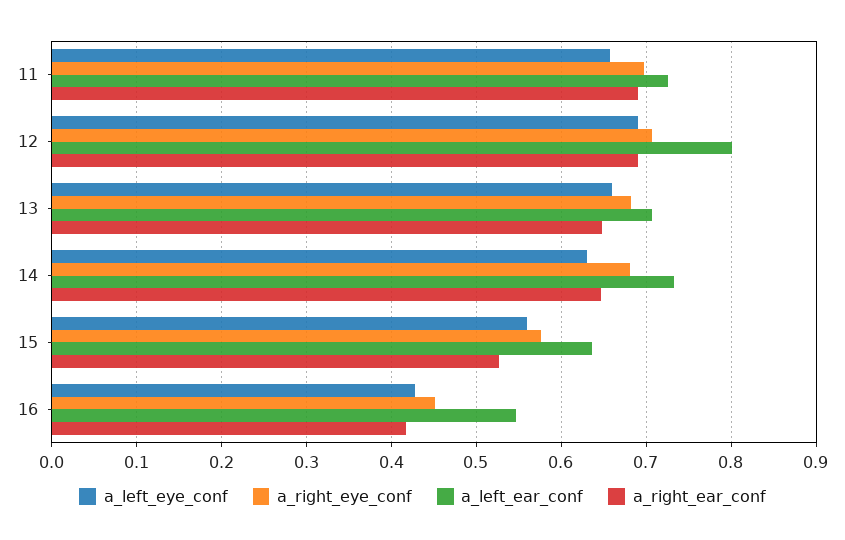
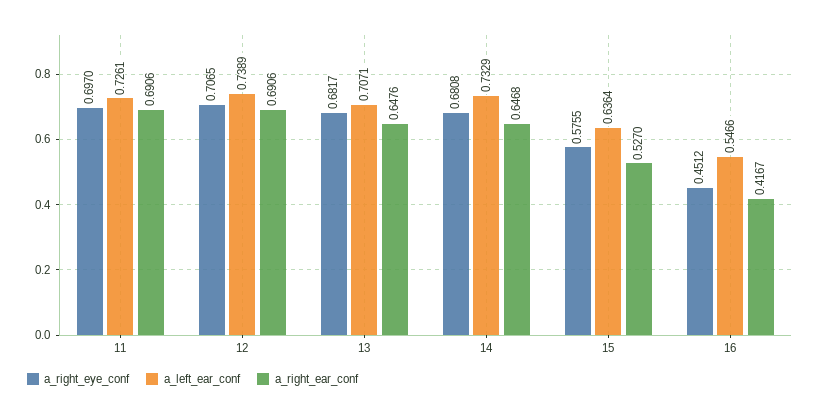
a_left_eye_conf, 11: 0.66 -> none
a_left_eye_conf, 12: 0.69 -> none
a_left_ear_conf, 12: 0.8 -> 0.7389
a_left_eye_conf, 13: 0.66 -> none
a_left_eye_conf, 14: 0.63 -> none
a_left_eye_conf, 15: 0.56 -> none
a_left_eye_conf, 16: 0.43 -> none

